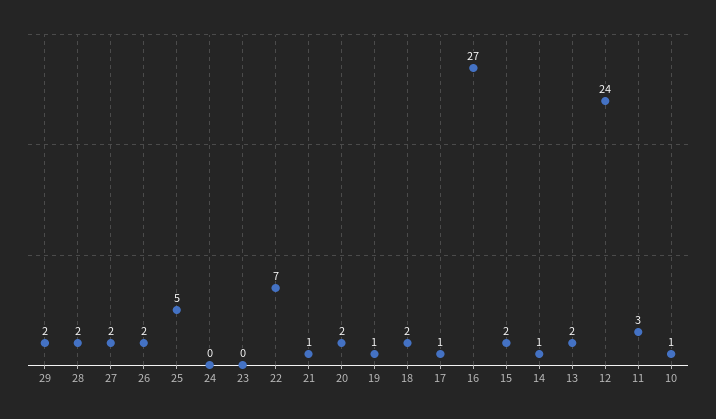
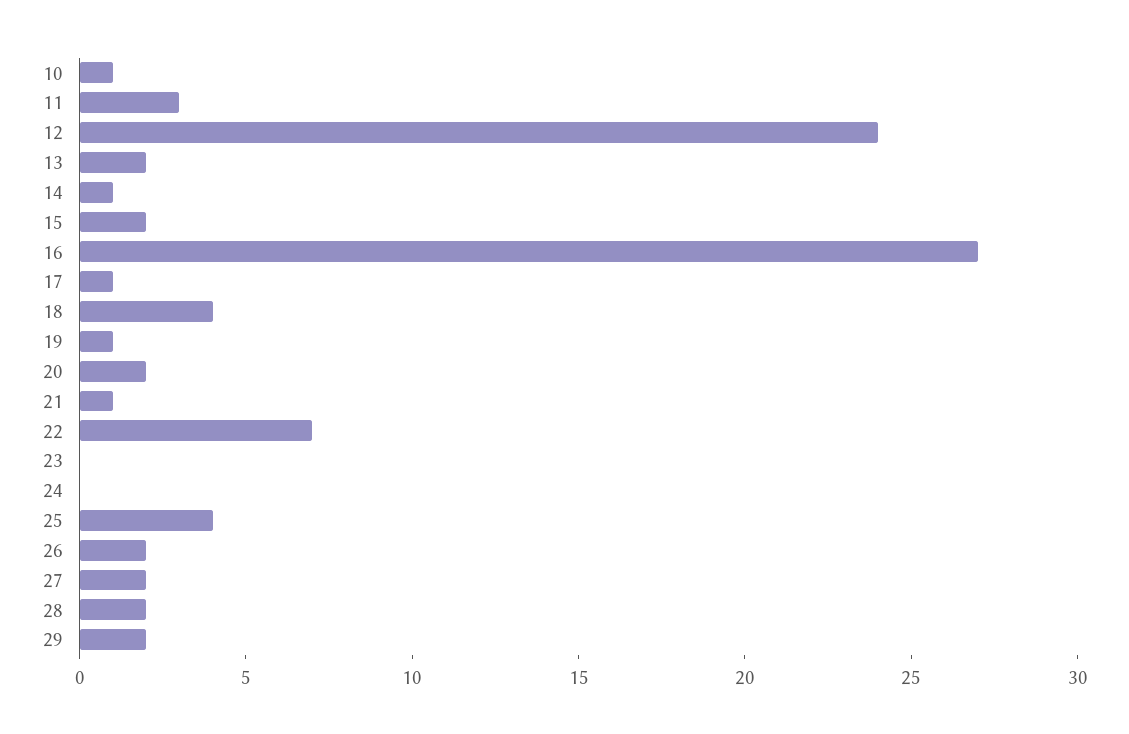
25: 5 -> 4
18: 2 -> 4

